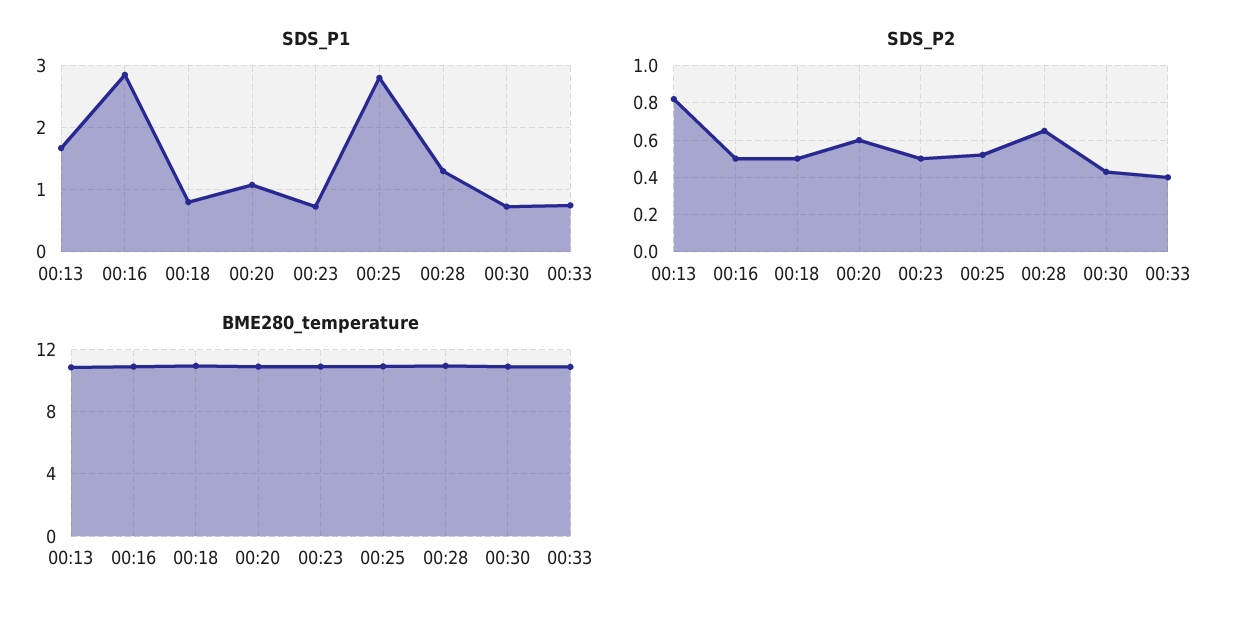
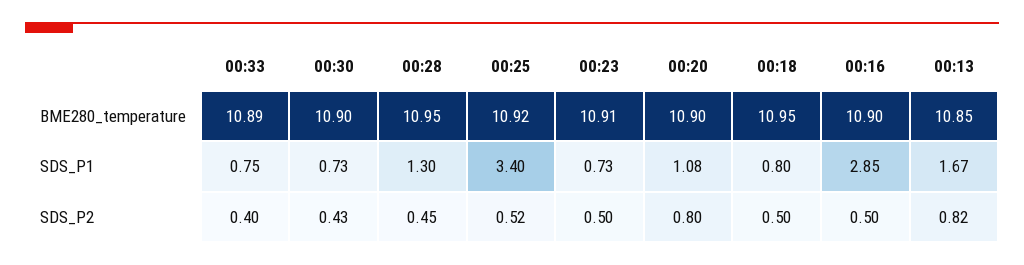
SDS_P1, 00:25: 2.8 -> 3.4
SDS_P2, 00:20: 0.6 -> 0.8
SDS_P2, 00:28: 0.65 -> 0.45

